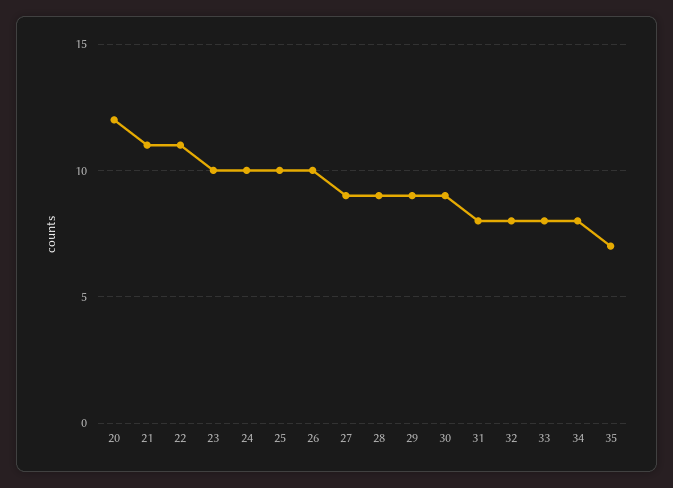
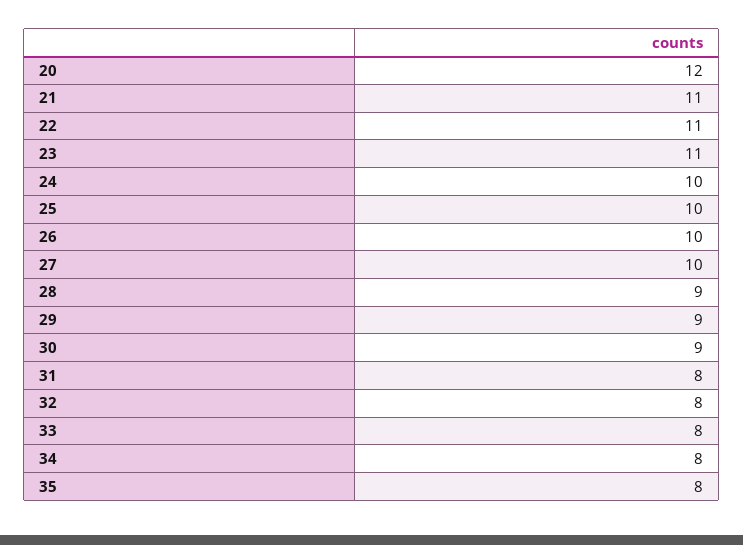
23: 10 -> 11
27: 9 -> 10
35: 7 -> 8

